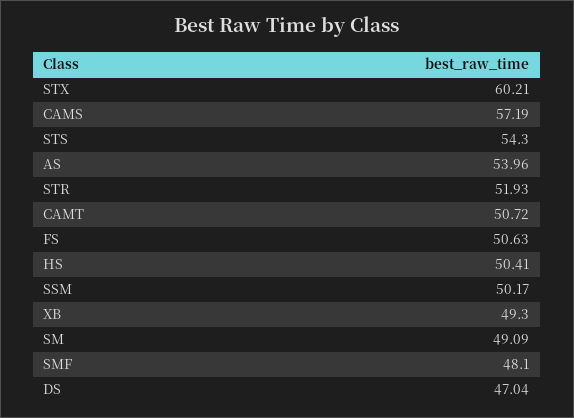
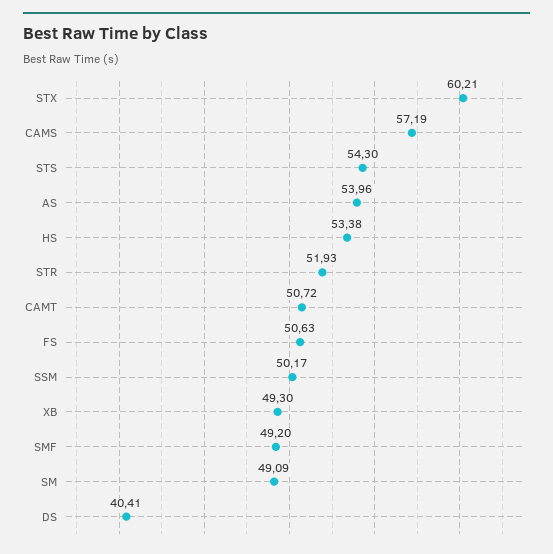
HS: 50.41 -> 53.38
SMF: 48.1 -> 49.2
DS: 47.04 -> 40.41

